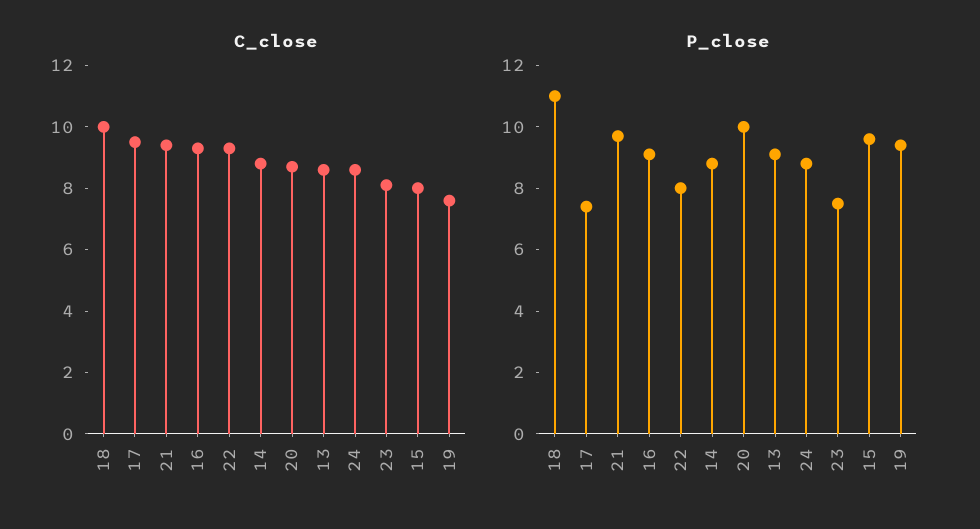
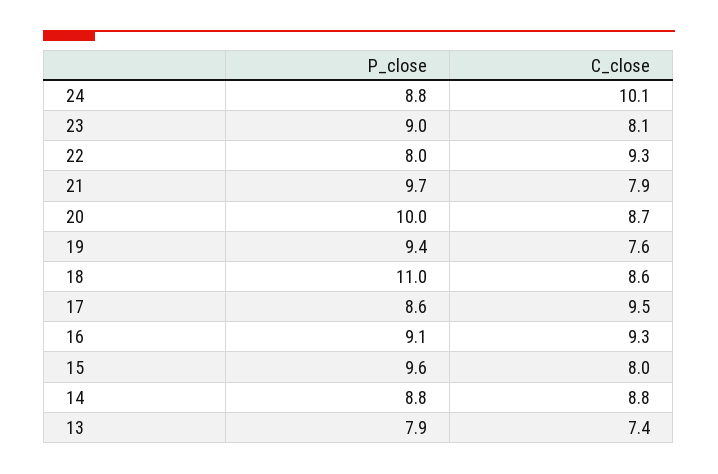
C_close, 18: 10 -> 8.6
C_close, 21: 9.5 -> 7.9
C_close, 13: 8.5 -> 7.4
C_close, 24: 8.5 -> 10.1
P_close, 17: 7.5 -> 8.6
P_close, 13: 9 -> 7.9
P_close, 23: 7.5 -> 9

